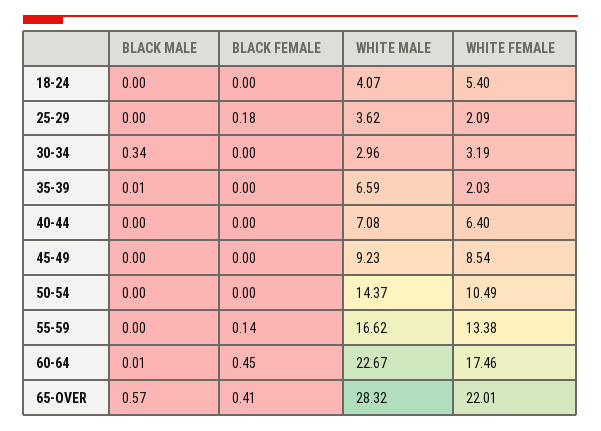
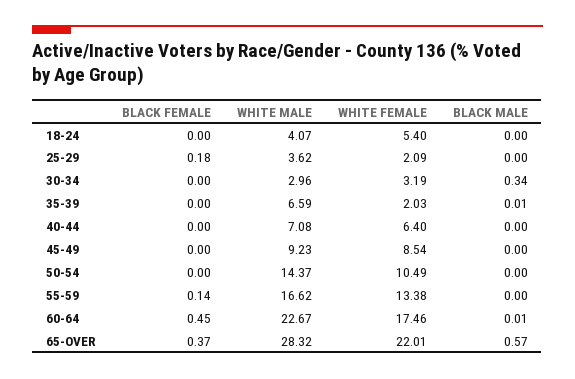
BLACK FEMALE, 65-OVER: 0.41 -> 0.37

